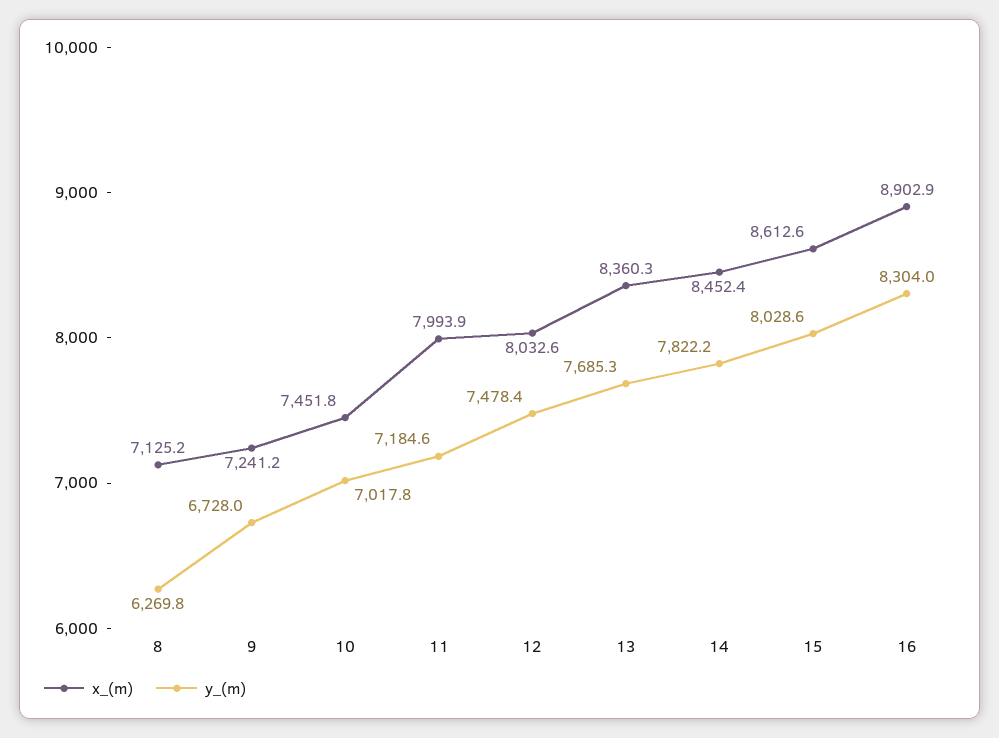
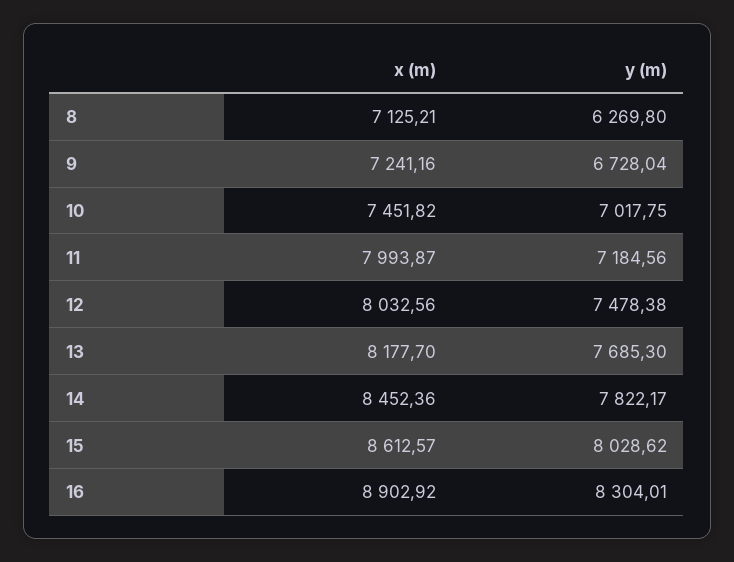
x_(m), 13: 8360.3 -> 8177.7

